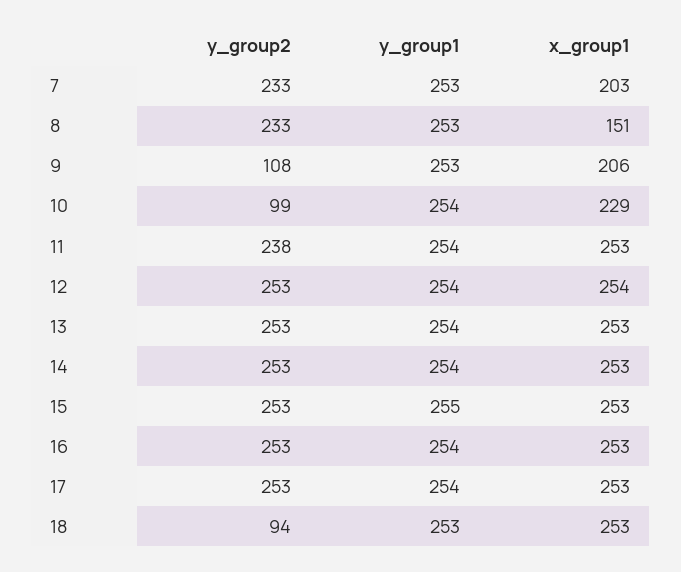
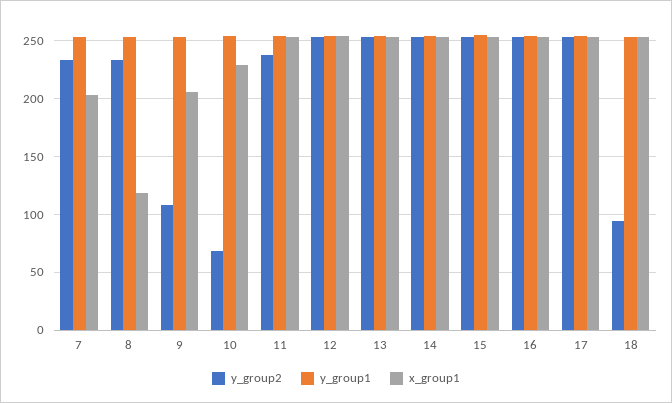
x_group1, 8: 151 -> 120
y_group2, 10: 99 -> 70

